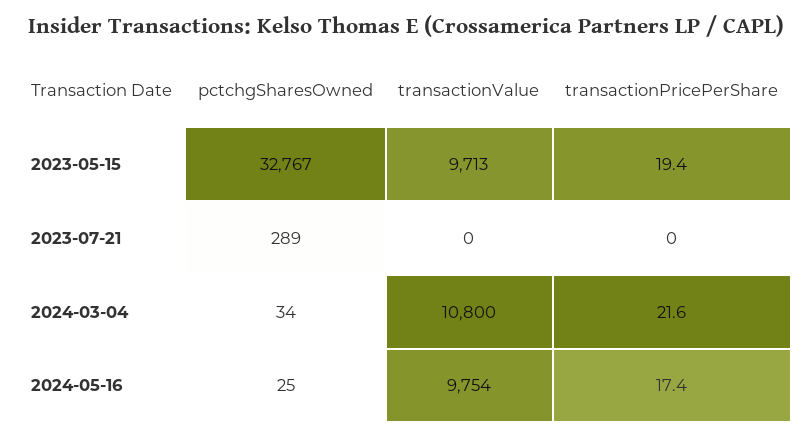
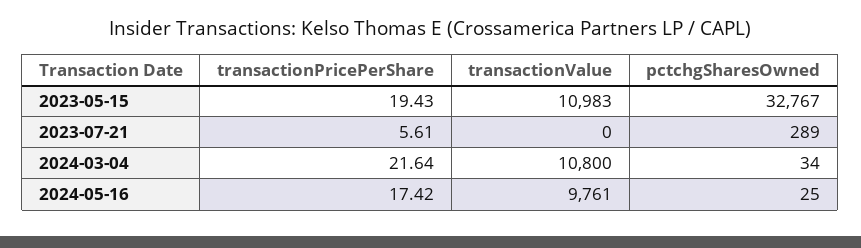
transactionValue, 2023-05-15: 9713 -> 10983
transactionPricePerShare, 2023-07-21: 0 -> 5.61
transactionValue, 2024-05-16: 9754 -> 9761

